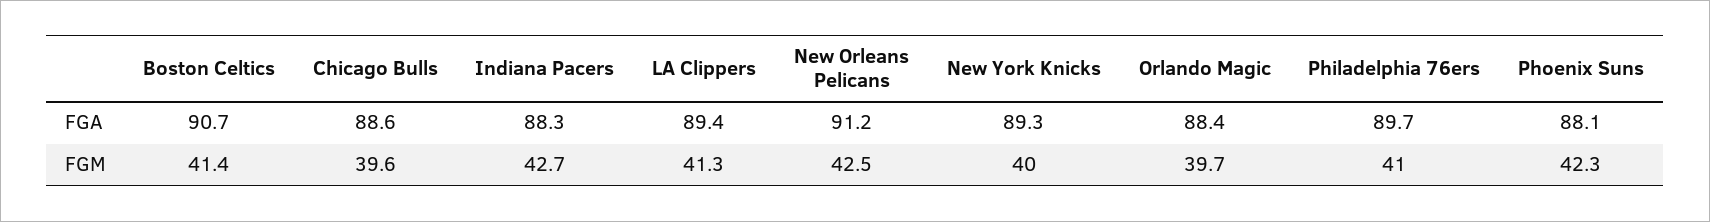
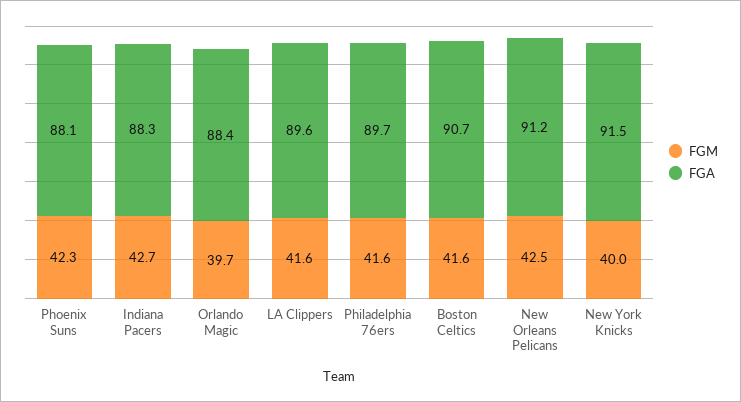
FGA, Chicago Bulls: 88.6 -> none
FGA, LA Clippers: 89.4 -> 89.6
FGA, New York Knicks: 89.3 -> 91.5
FGM, Boston Celtics: 41.4 -> 41.6
FGM, Chicago Bulls: 39.6 -> none
FGM, LA Clippers: 41.3 -> 41.6
FGM, Philadelphia 76ers: 41 -> 41.6

